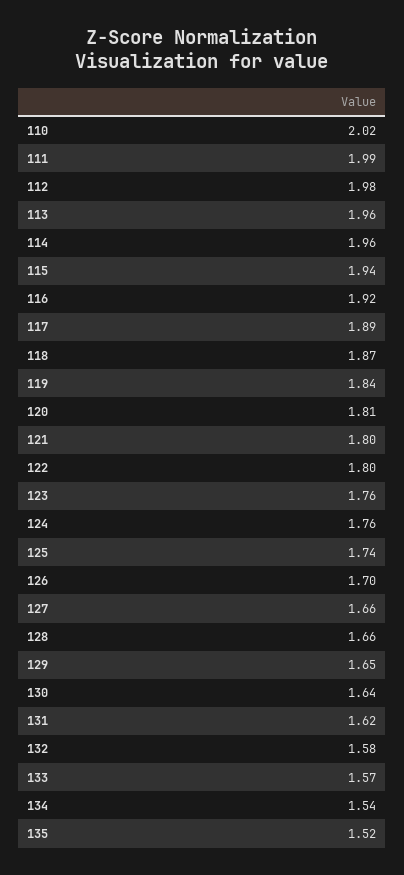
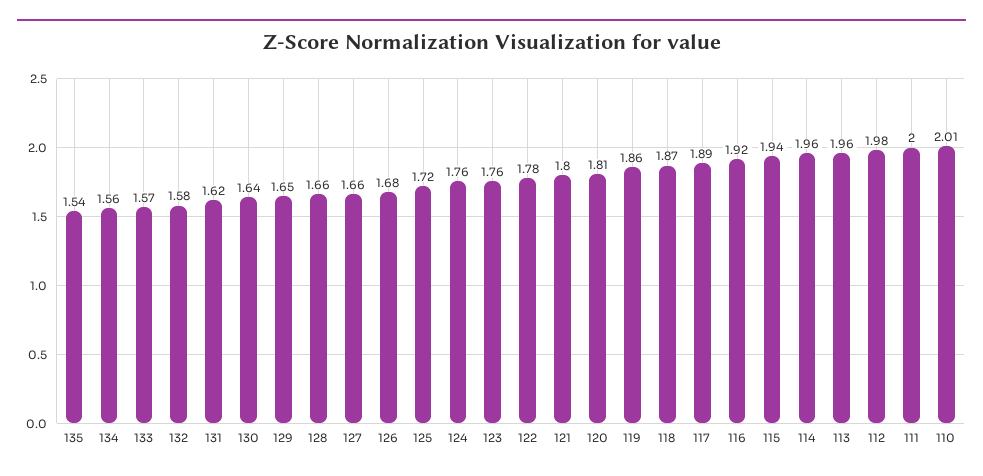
110: 2.02 -> 2.01
111: 1.99 -> 2
119: 1.84 -> 1.86
122: 1.8 -> 1.78
125: 1.74 -> 1.72
126: 1.7 -> 1.68
134: 1.54 -> 1.56
135: 1.52 -> 1.54

